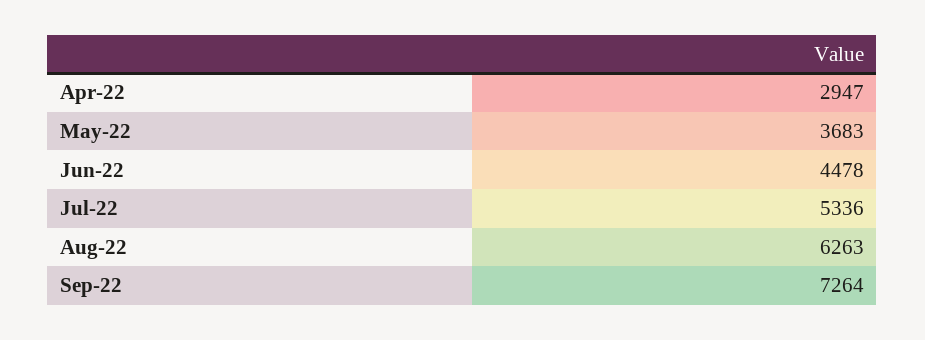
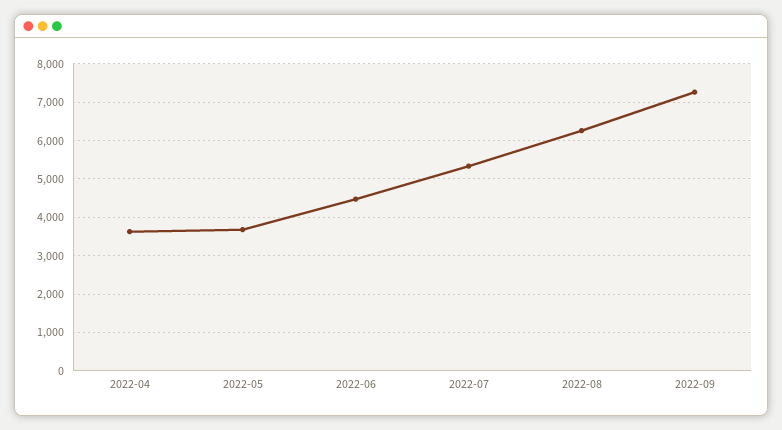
Apr-22: 2947 -> 3600

